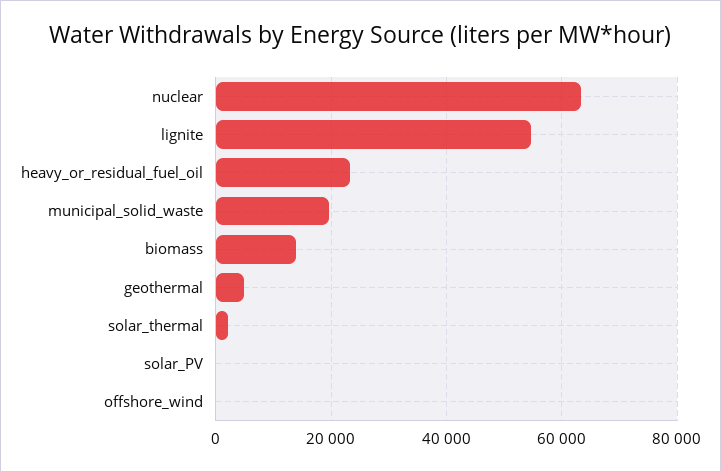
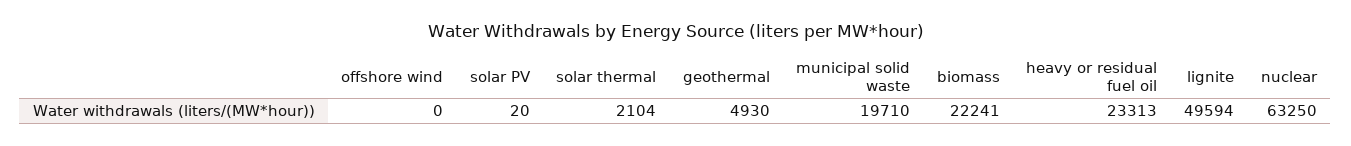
lignite: 54000 -> 49594
biomass: 14000 -> 22241

